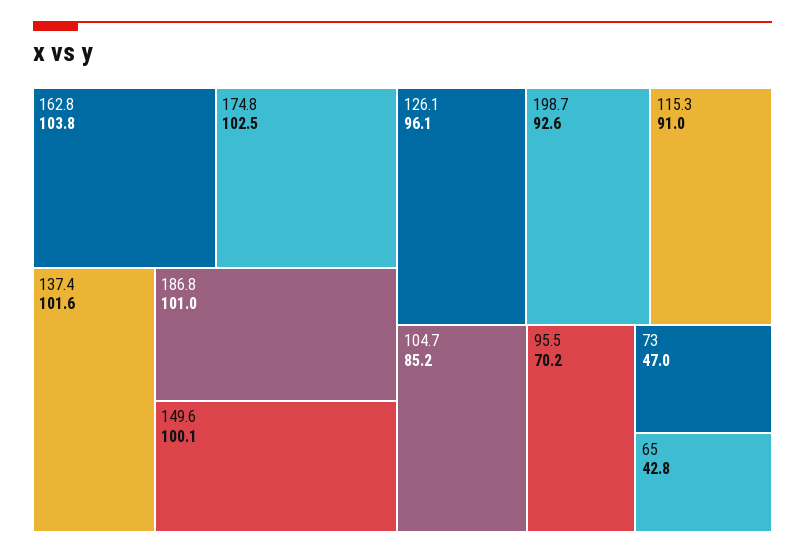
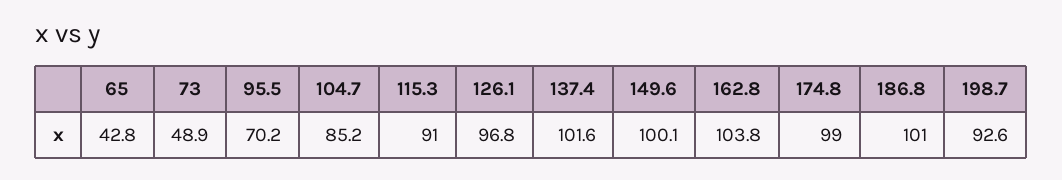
174.8: 102.5 -> 99
126.1: 96.1 -> 96.8
73: 47 -> 48.9

